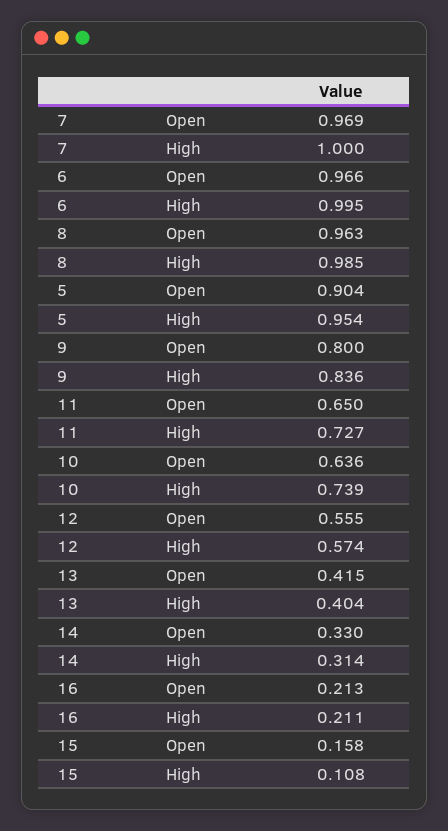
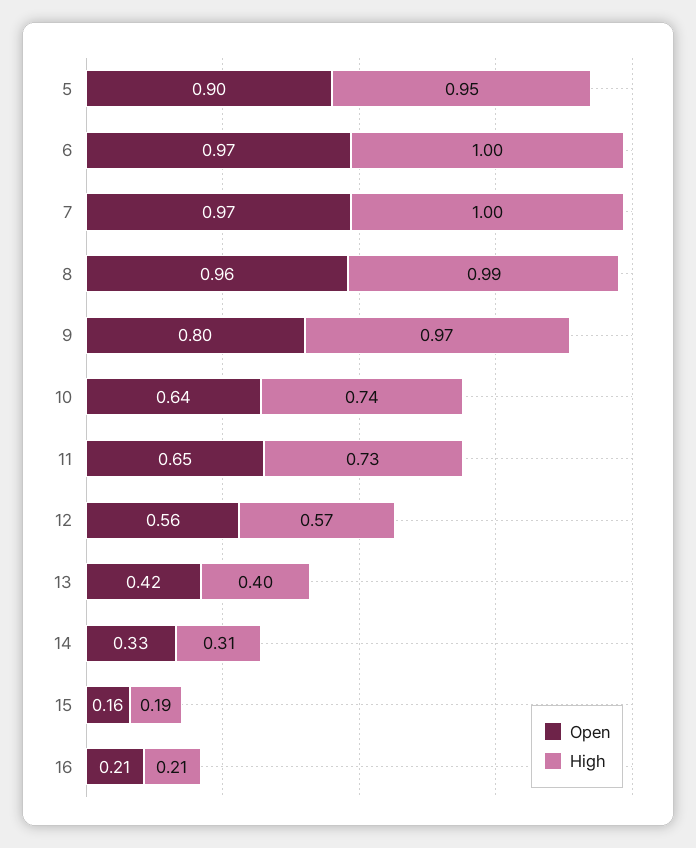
High, 9: 0.836 -> 0.97
High, 15: 0.108 -> 0.19

